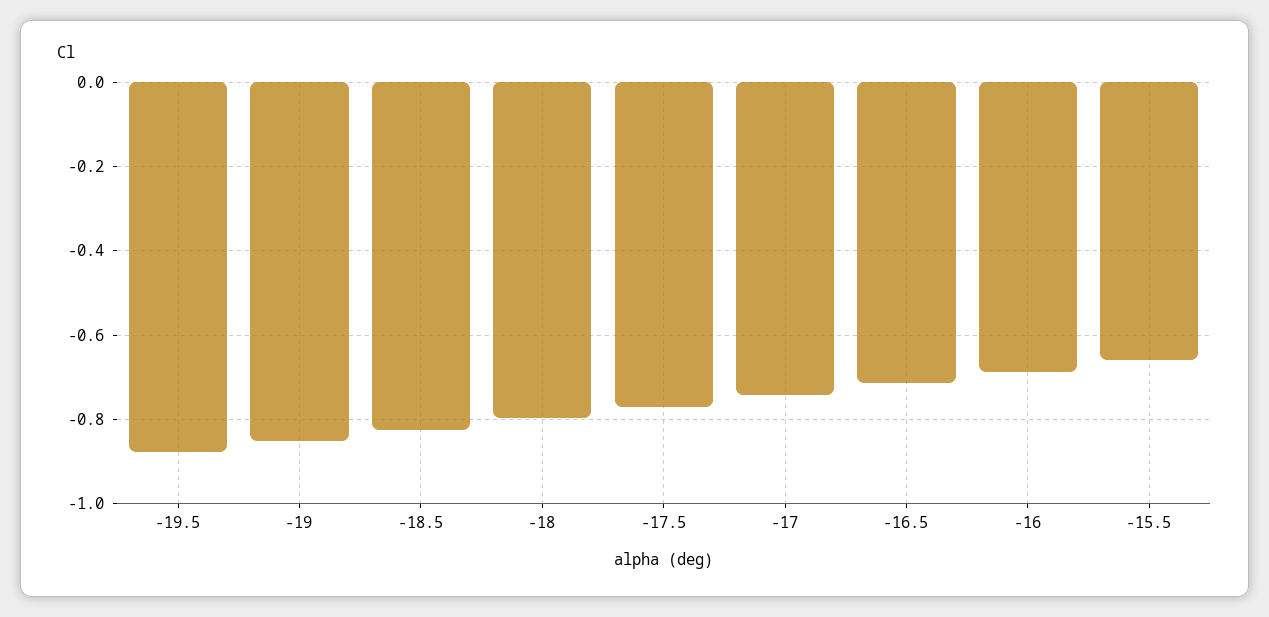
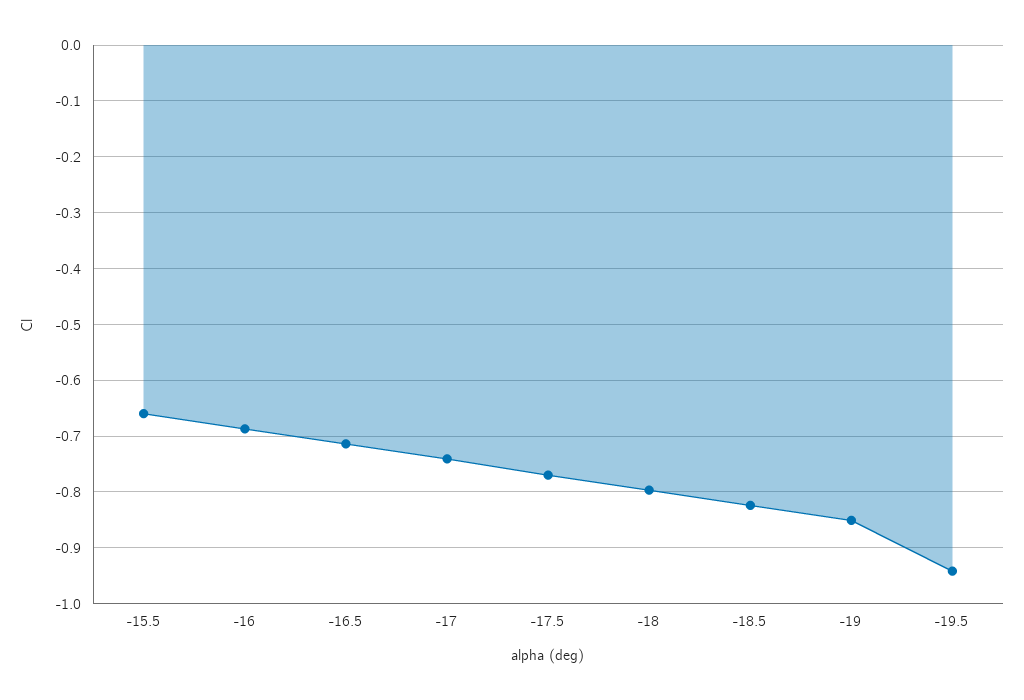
-19.5: -0.88 -> -0.94

